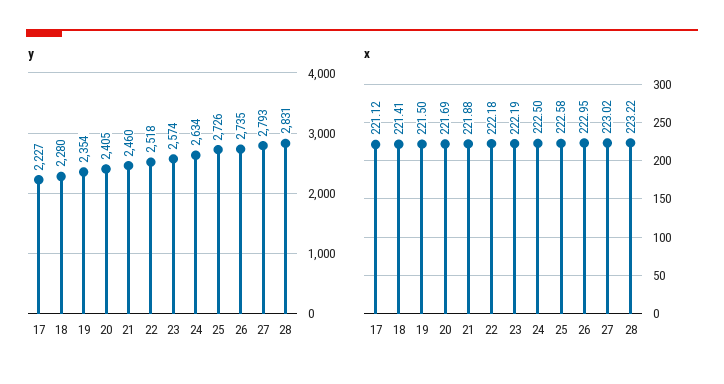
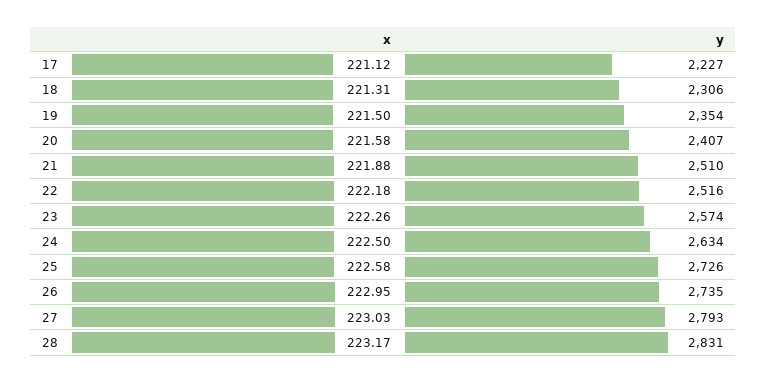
y, 18: 2280 -> 2306
y, 20: 2405 -> 2407
y, 21: 2460 -> 2510
y, 22: 2518 -> 2516
x, 18: 221.41 -> 221.31
x, 20: 221.69 -> 221.58
x, 23: 222.19 -> 222.26
x, 27: 223.02 -> 223.03
x, 28: 223.22 -> 223.17

